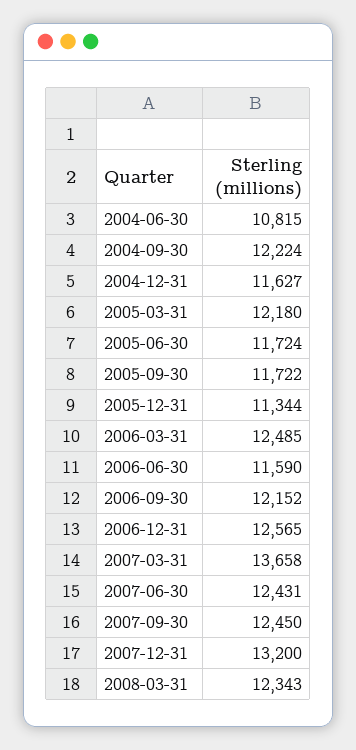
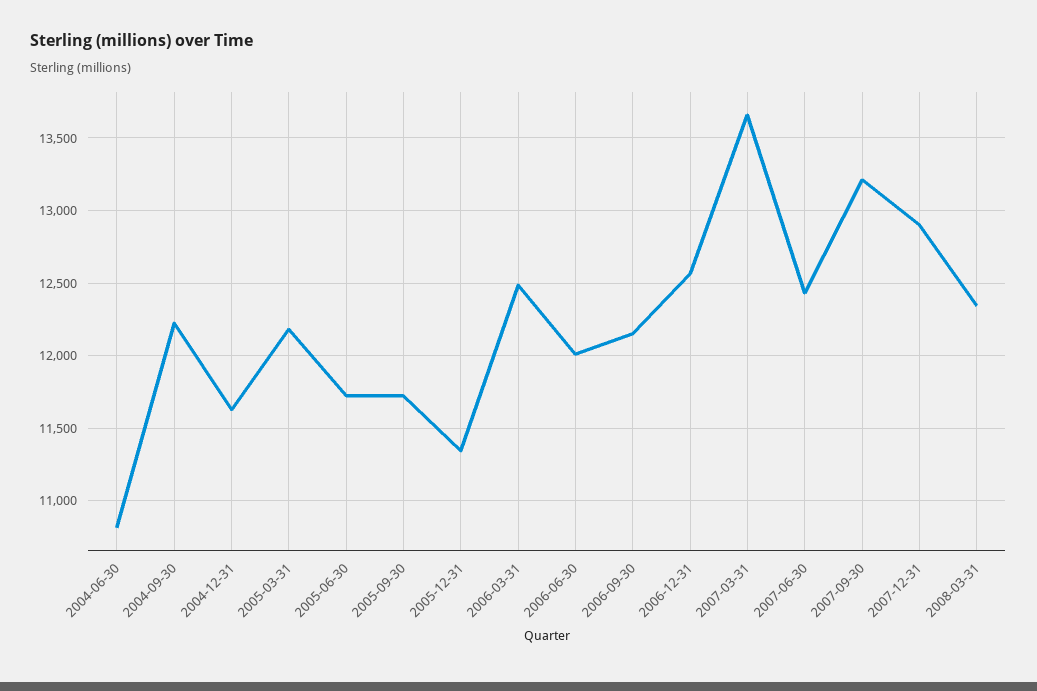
2006-06-30: 11590 -> 12000
2007-09-30: 12450 -> 13200
2007-12-31: 13200 -> 12900

